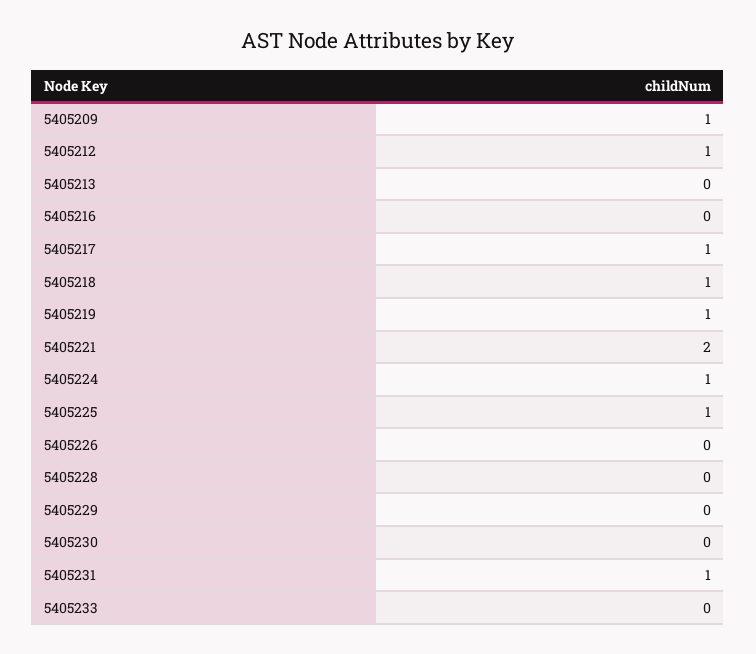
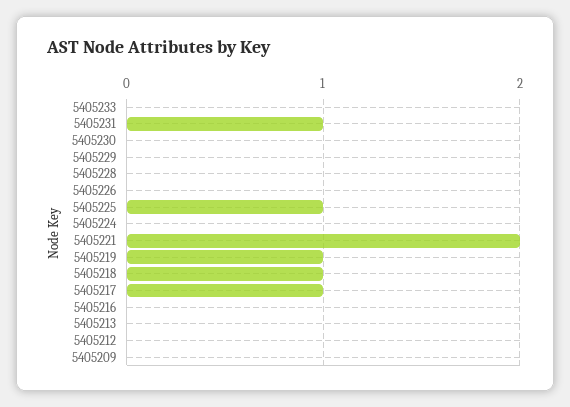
5405209: 1 -> 0
5405212: 1 -> 0
5405224: 1 -> 0

